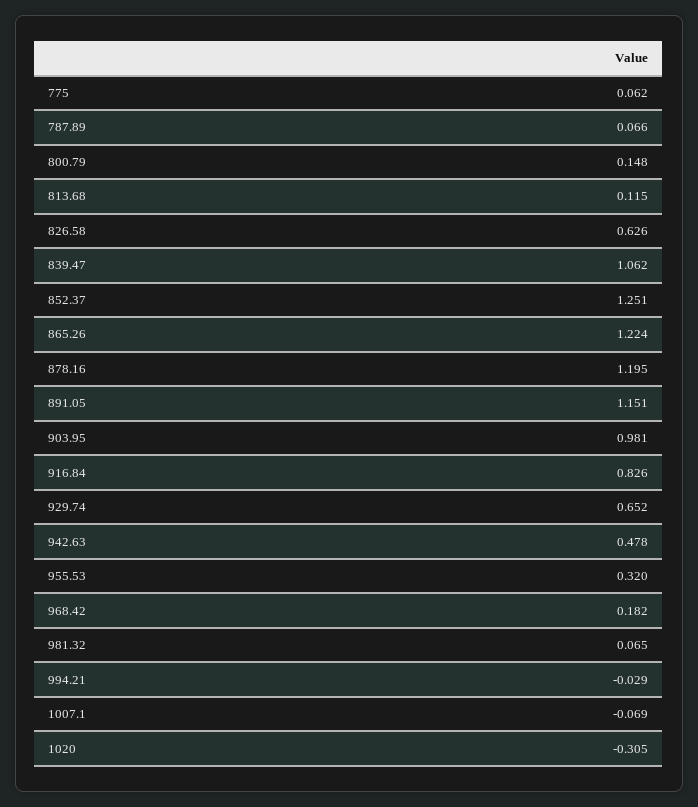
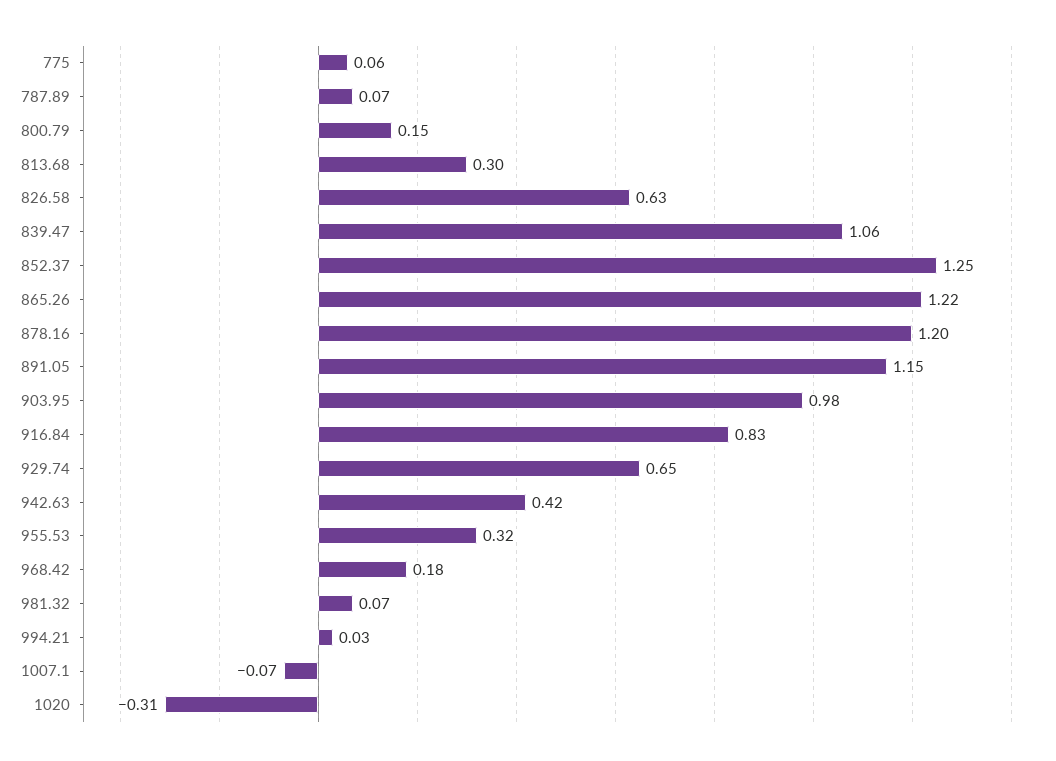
813.68: 0.115 -> 0.3
942.63: 0.478 -> 0.42
994.21: -0.029 -> 0.03

